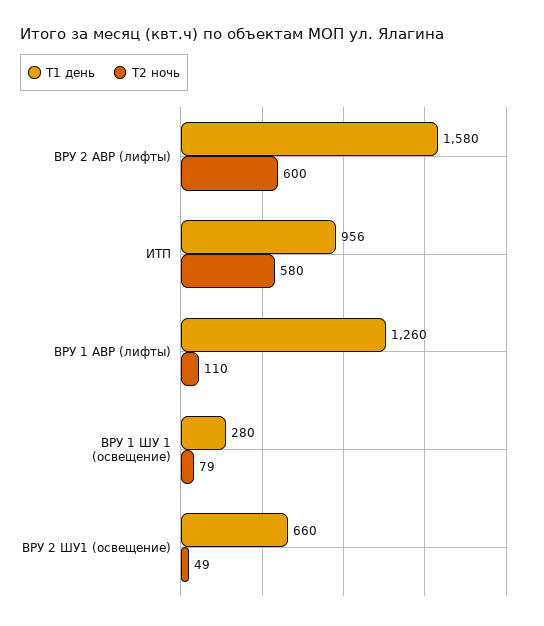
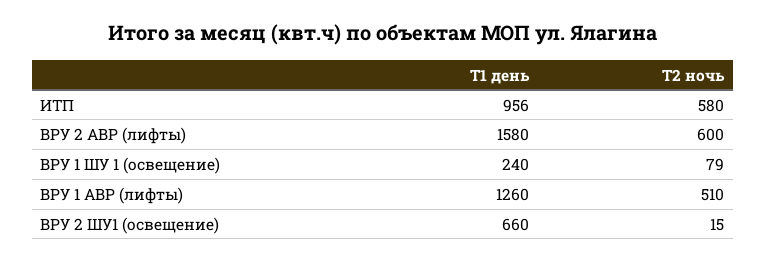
Т2 ночь, ВРУ 1 АВР (лифты): 110 -> 510
Т1 день, ВРУ 1 ШУ 1 (освещение): 280 -> 240
Т2 ночь, ВРУ 2 ШУ1 (освещение): 49 -> 15

